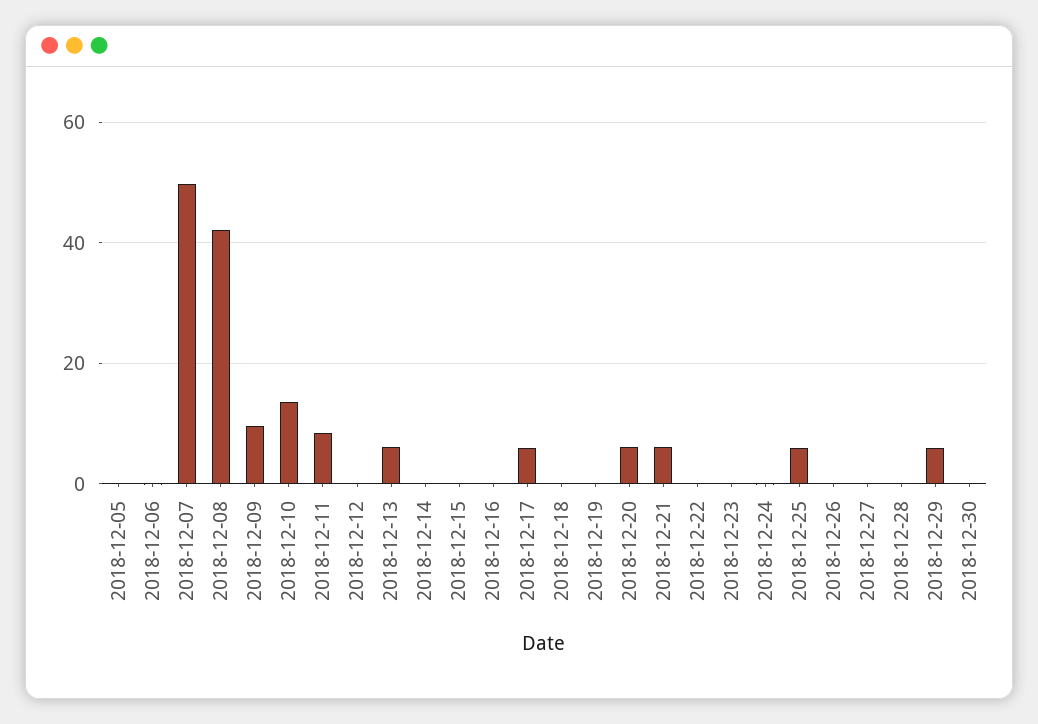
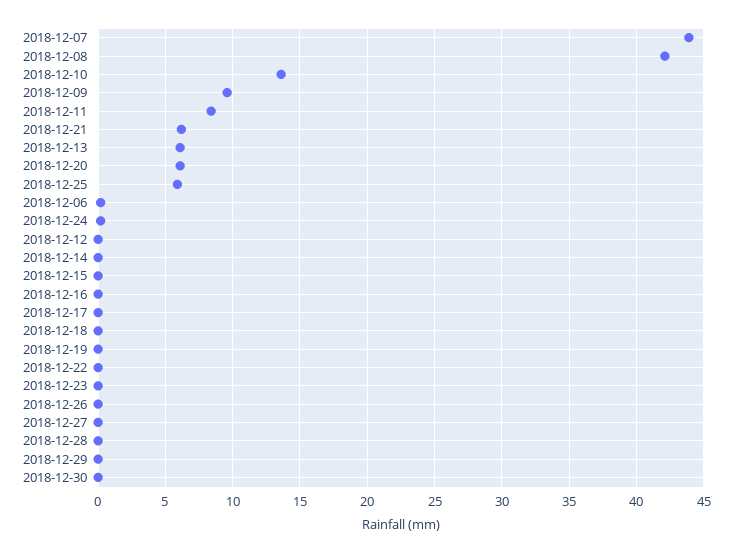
2018-12-05: 0 -> none
2018-12-07: 50 -> 44
2018-12-17: 6 -> 0
2018-12-29: 6 -> 0

